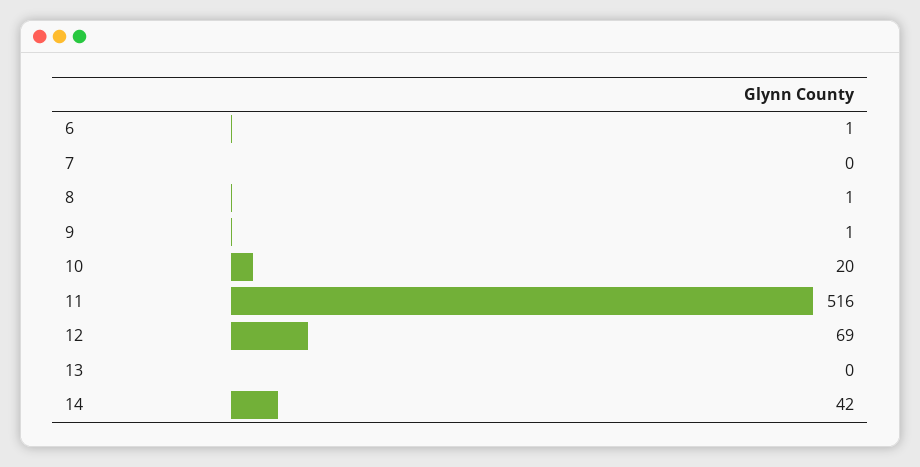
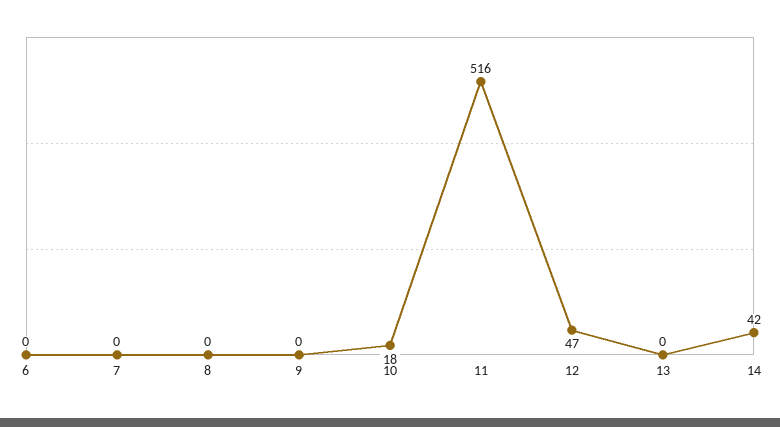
6: 1 -> 0
8: 1 -> 0
9: 1 -> 0
10: 20 -> 18
12: 69 -> 47

